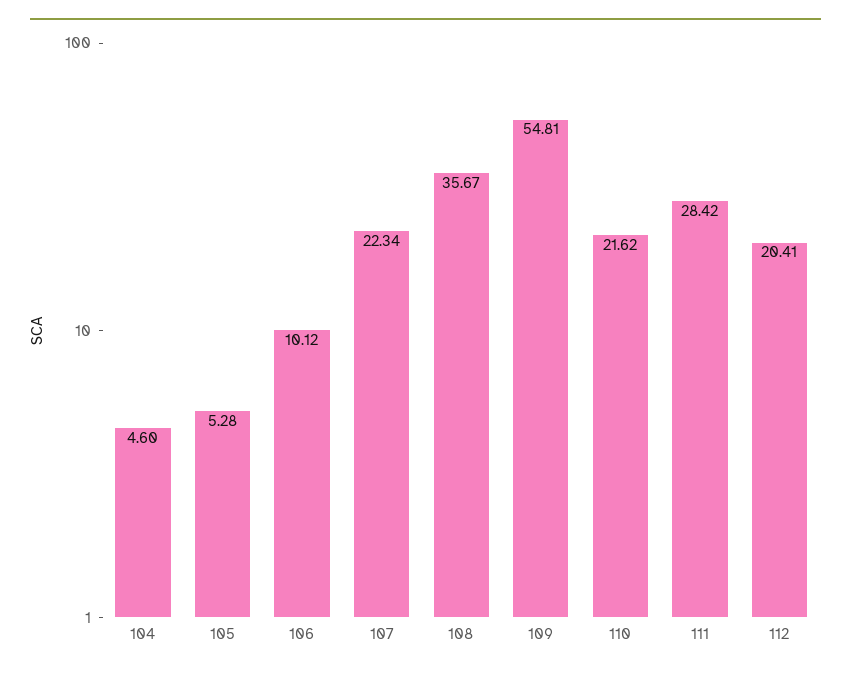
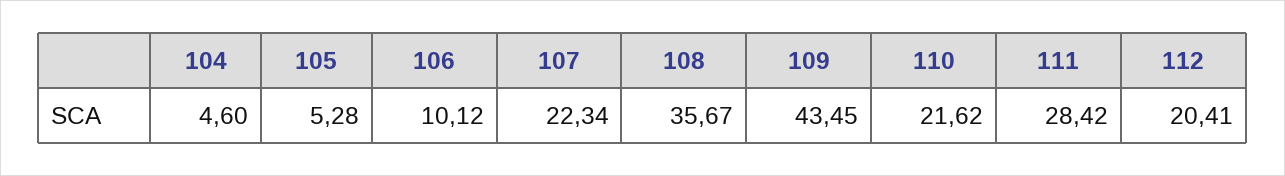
109: 54.81 -> 43.45

